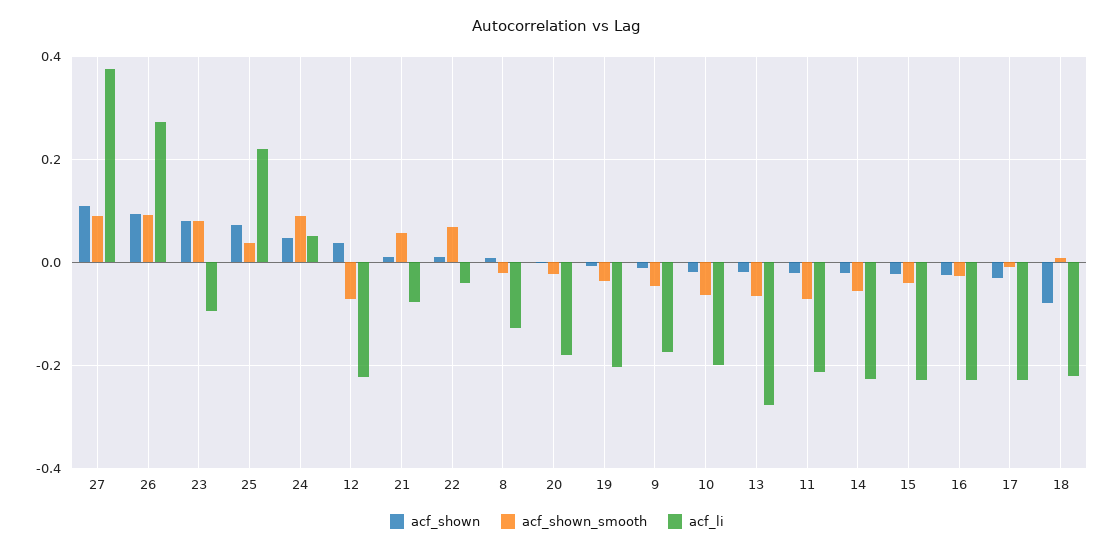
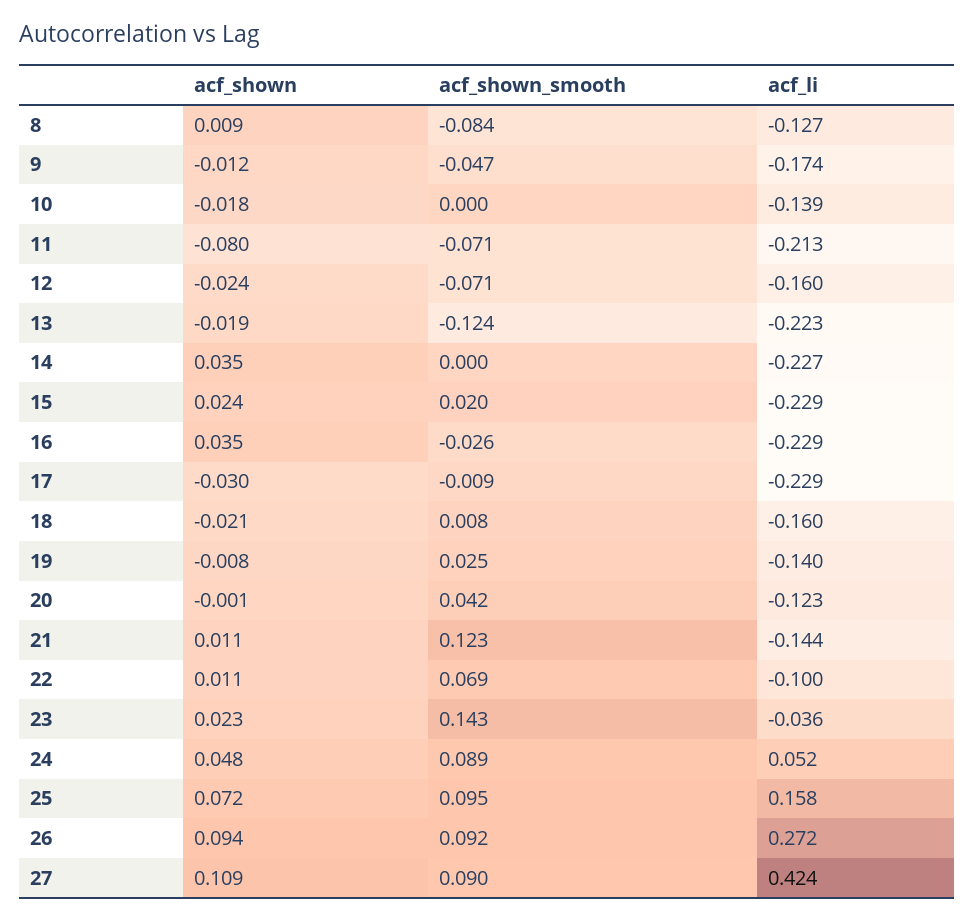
acf_li, 27: 0.38 -> 0.424
acf_shown, 23: 0.08 -> 0.023
acf_shown_smooth, 23: 0.08 -> 0.143
acf_li, 23: -0.1 -> -0.036
acf_shown_smooth, 25: 0.04 -> 0.095
acf_li, 25: 0.22 -> 0.158
acf_shown, 12: 0.04 -> -0.024
acf_li, 12: -0.22 -> -0.16
acf_shown_smooth, 21: 0.06 -> 0.123
acf_li, 21: -0.08 -> -0.144
acf_li, 22: -0.04 -> -0.1
acf_shown_smooth, 8: -0.02 -> -0.084
acf_shown_smooth, 20: -0.02 -> 0.042
acf_li, 20: -0.18 -> -0.123
acf_shown_smooth, 19: -0.04 -> 0.025
acf_li, 19: -0.2 -> -0.14
acf_shown_smooth, 10: -0.06 -> 0
acf_li, 10: -0.2 -> -0.139
acf_shown_smooth, 13: -0.06 -> -0.124
acf_li, 13: -0.28 -> -0.223
acf_shown, 11: -0.02 -> -0.08
acf_shown, 14: -0.02 -> 0.035
acf_shown_smooth, 14: -0.06 -> 0
acf_shown, 15: -0.02 -> 0.024
acf_shown_smooth, 15: -0.04 -> 0.02
acf_shown, 16: -0.02 -> 0.035
acf_shown, 18: -0.08 -> -0.021
acf_li, 18: -0.22 -> -0.16

